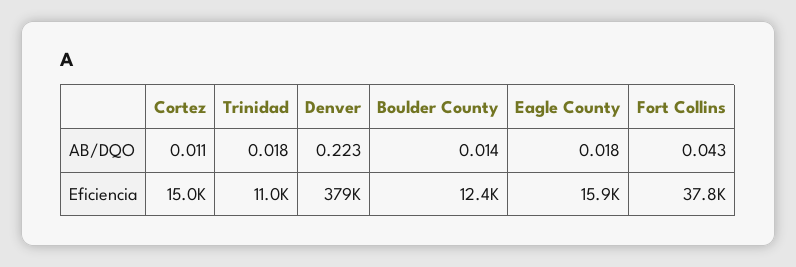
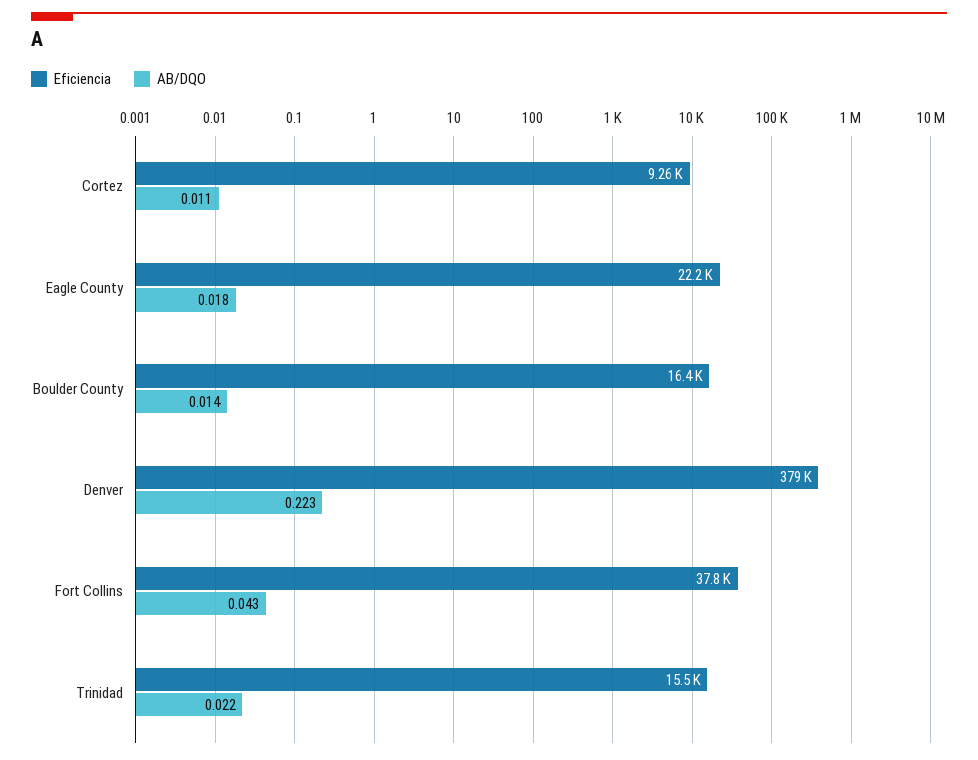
AB/DQO, Trinidad: 0.018 -> 0.022
Eficiencia, Cortez: 15000 -> 9260
Eficiencia, Trinidad: 11000 -> 15500
Eficiencia, Boulder County: 12400 -> 16400
Eficiencia, Eagle County: 15900 -> 22200

